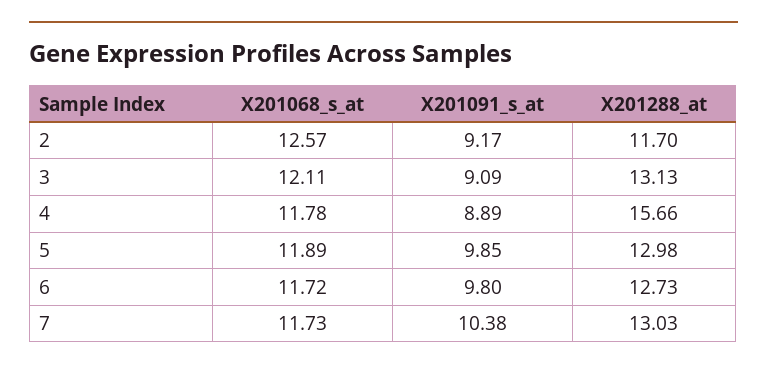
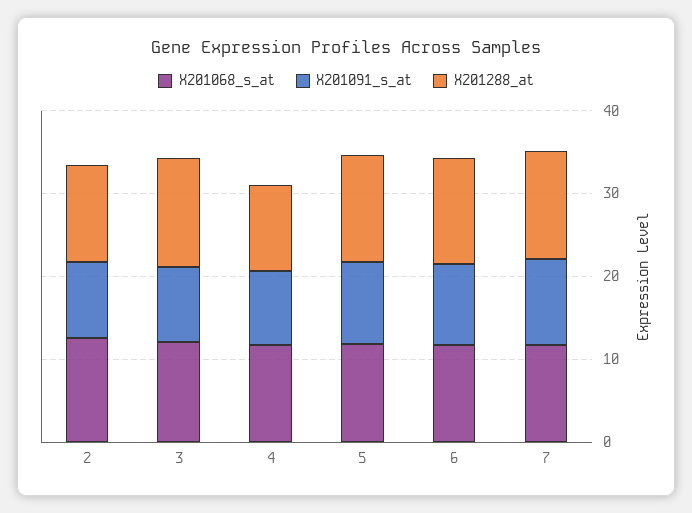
X201288_at, 4: 15.66 -> 10

